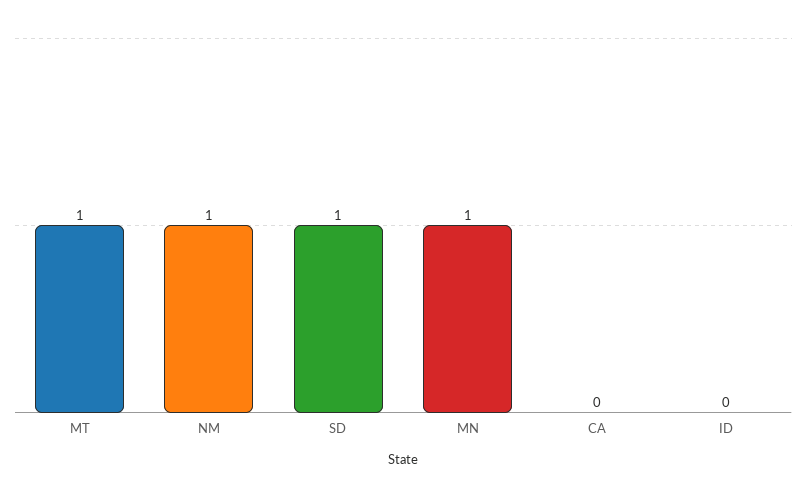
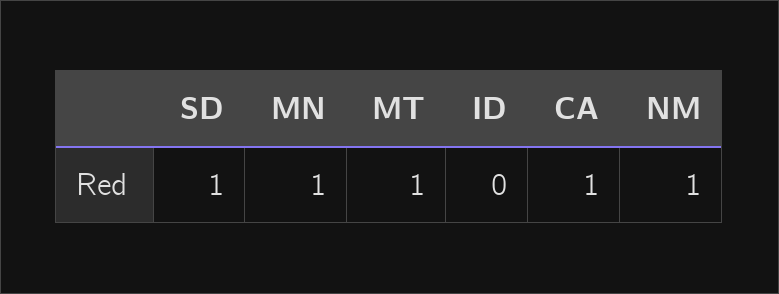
CA: 0 -> 1

